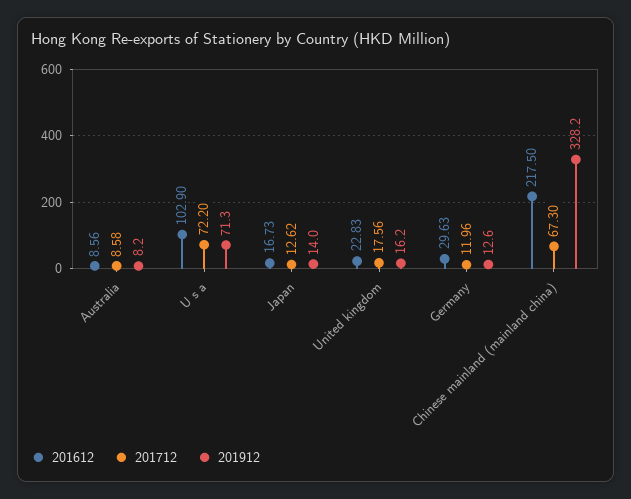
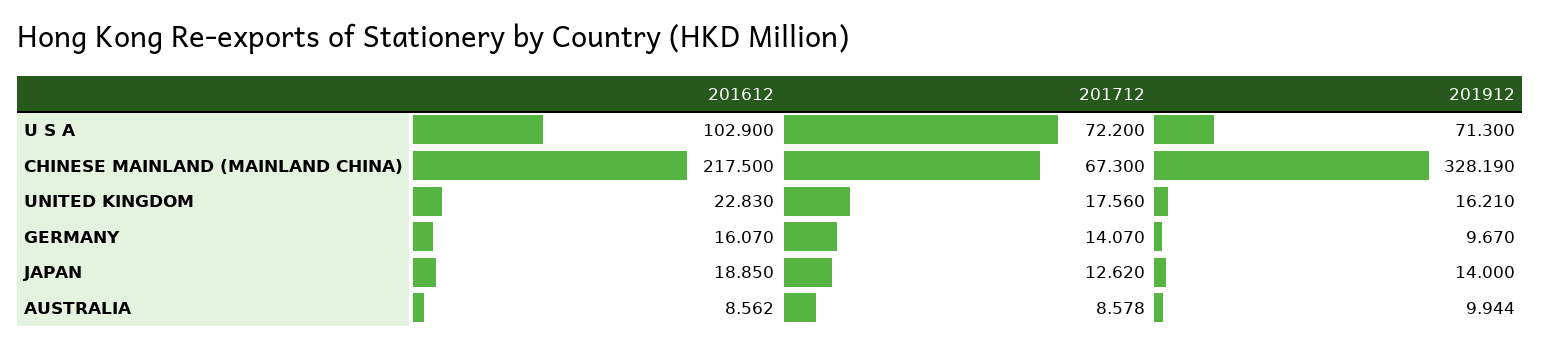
201912, Australia: 8.2 -> 9.944
201612, Japan: 16.73 -> 18.85
201612, Germany: 29.63 -> 16.07
201712, Germany: 11.96 -> 14.07
201912, Germany: 12.6 -> 9.67

